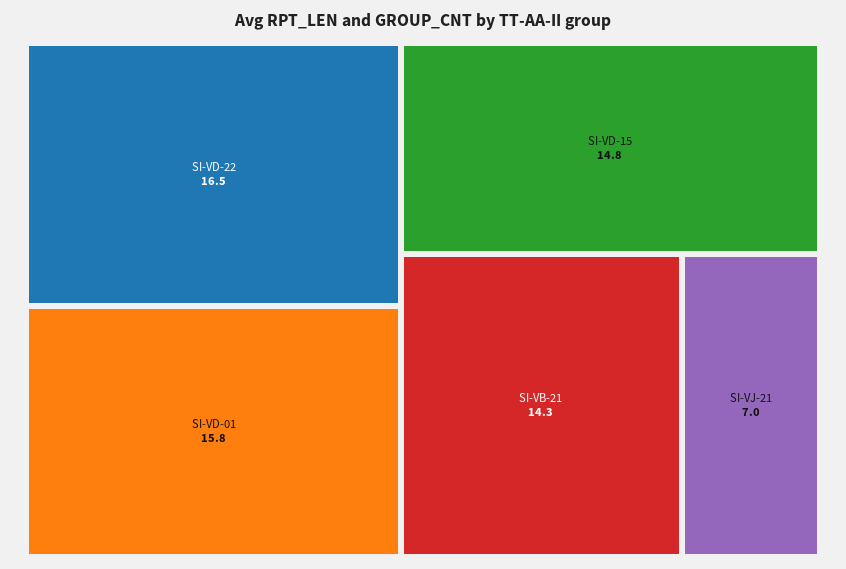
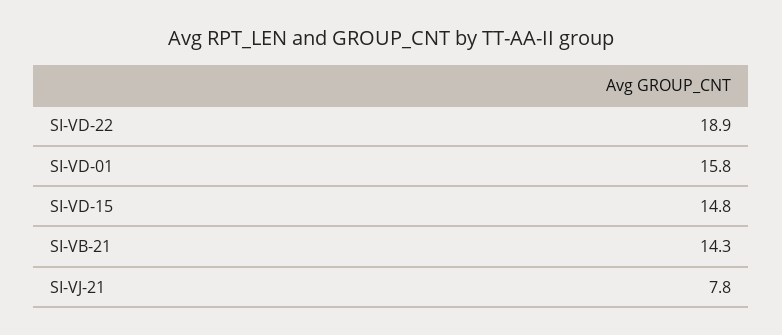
SI-VD-22: 16.5 -> 18.9
SI-VJ-21: 7 -> 7.8

